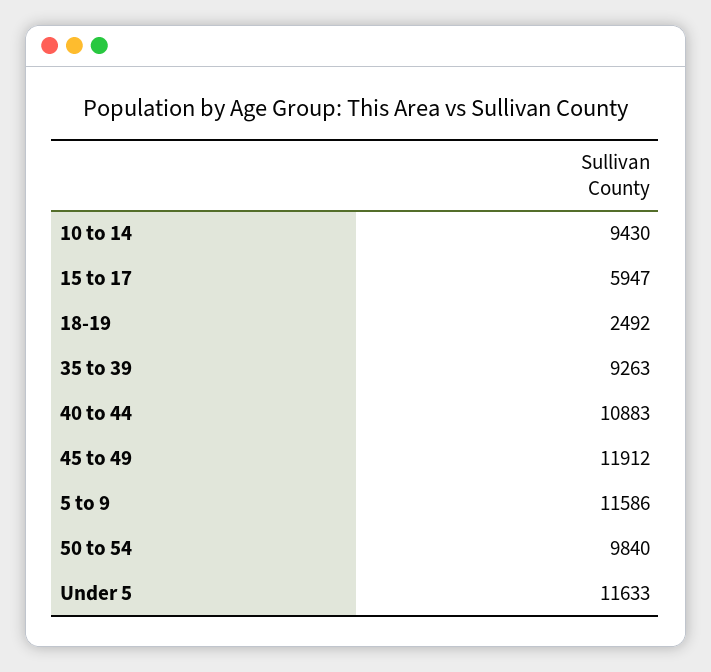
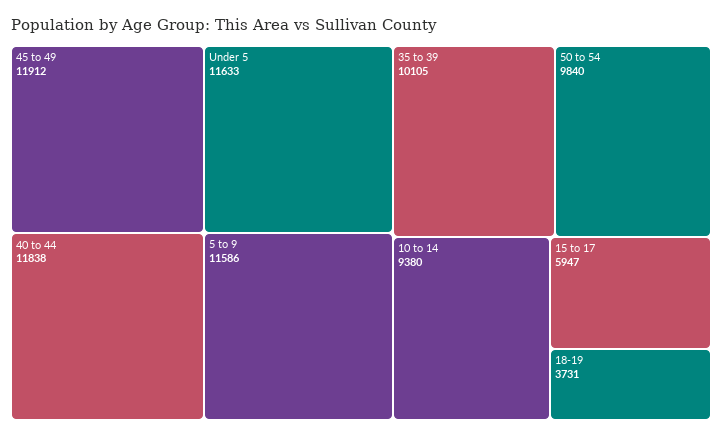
10 to 14: 9430 -> 9380
18-19: 2492 -> 3731
35 to 39: 9263 -> 10105
40 to 44: 10883 -> 11838

